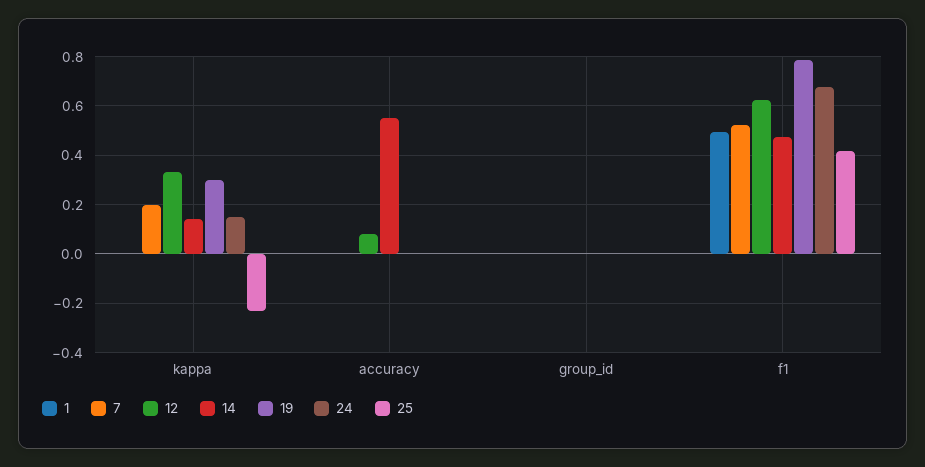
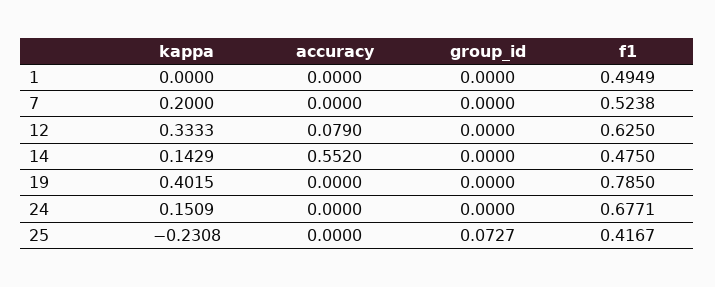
19, kappa: 0.3 -> 0.4015
25, group_id: 0 -> 0.0727

